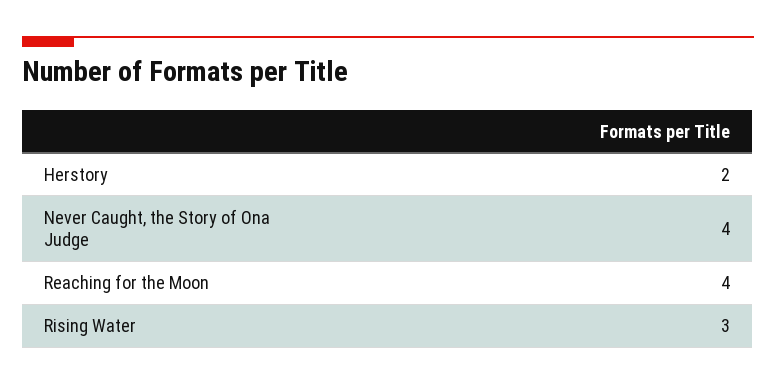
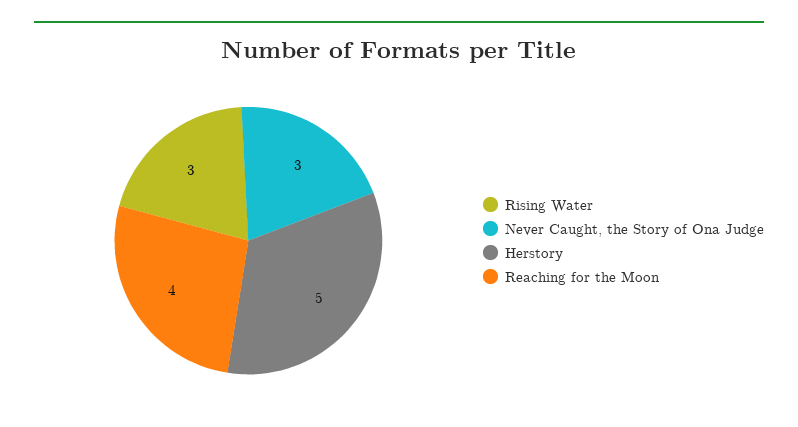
Herstory: 2 -> 5
Never Caught, the Story of Ona Judge: 4 -> 3

